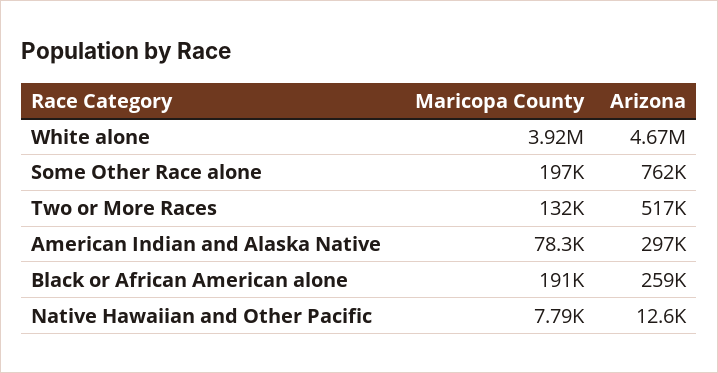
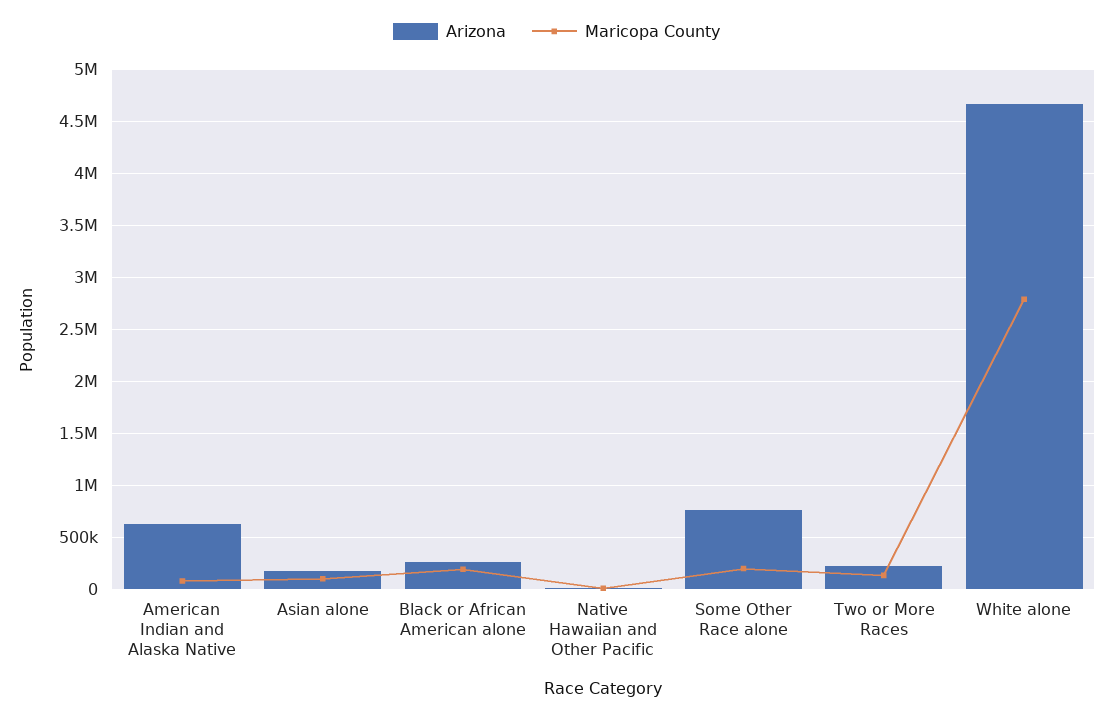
Maricopa County, White alone: 3920000 -> 2800000
Arizona, Two or More Races: 517000 -> 200000
Arizona, American Indian and Alaska Native: 297000 -> 600000
Arizona, Asian alone: none -> 200000
Maricopa County, Asian alone: none -> 100000

